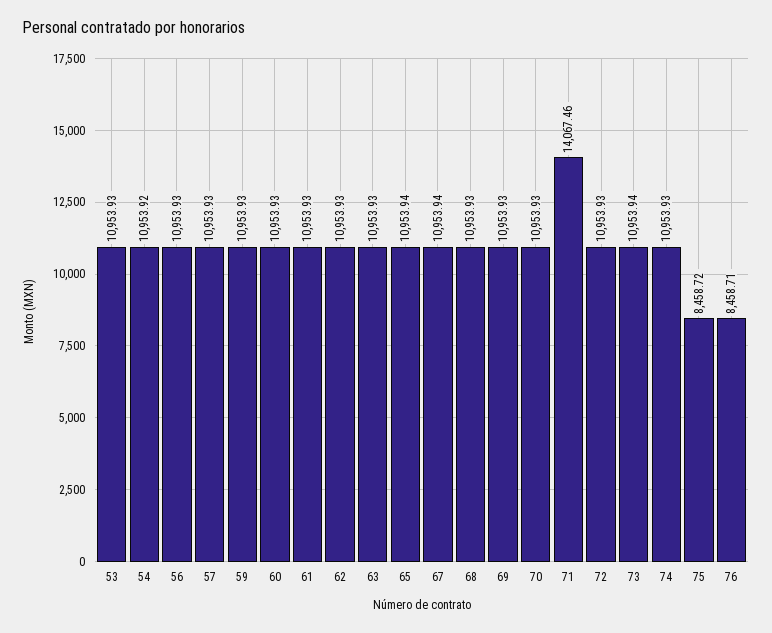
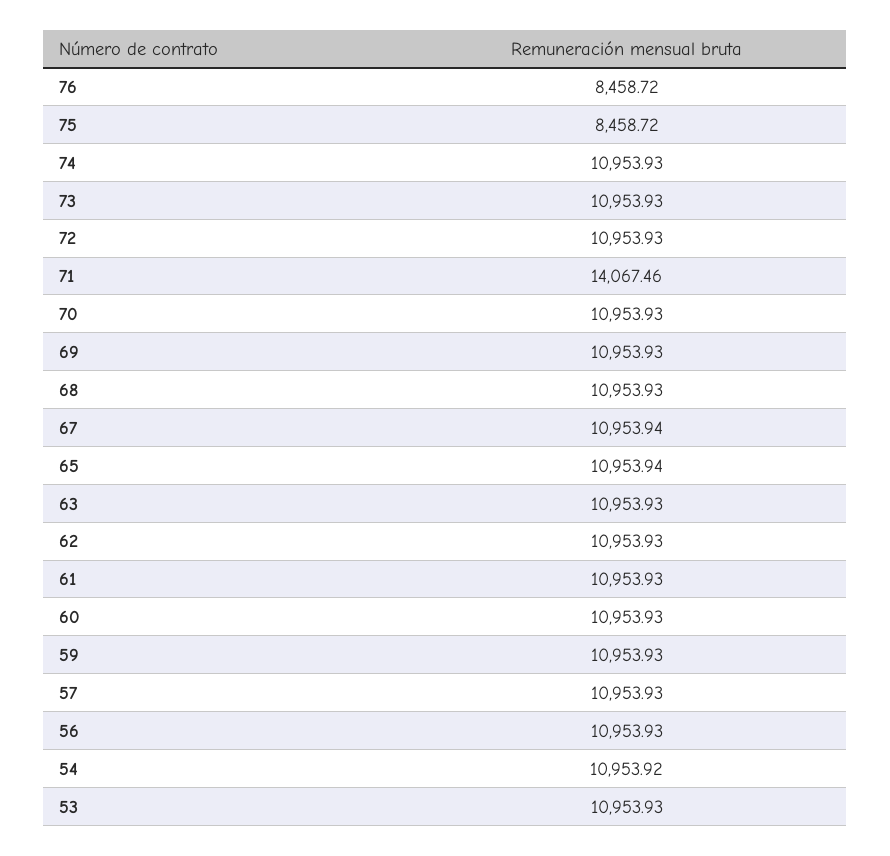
73: 10953.94 -> 10953.93
76: 8458.71 -> 8458.72

